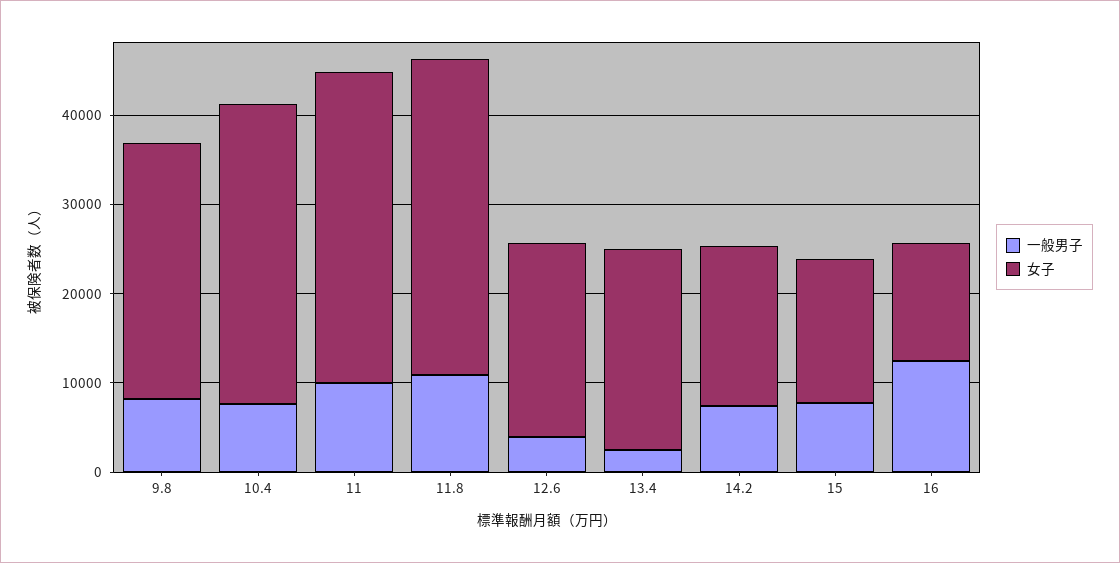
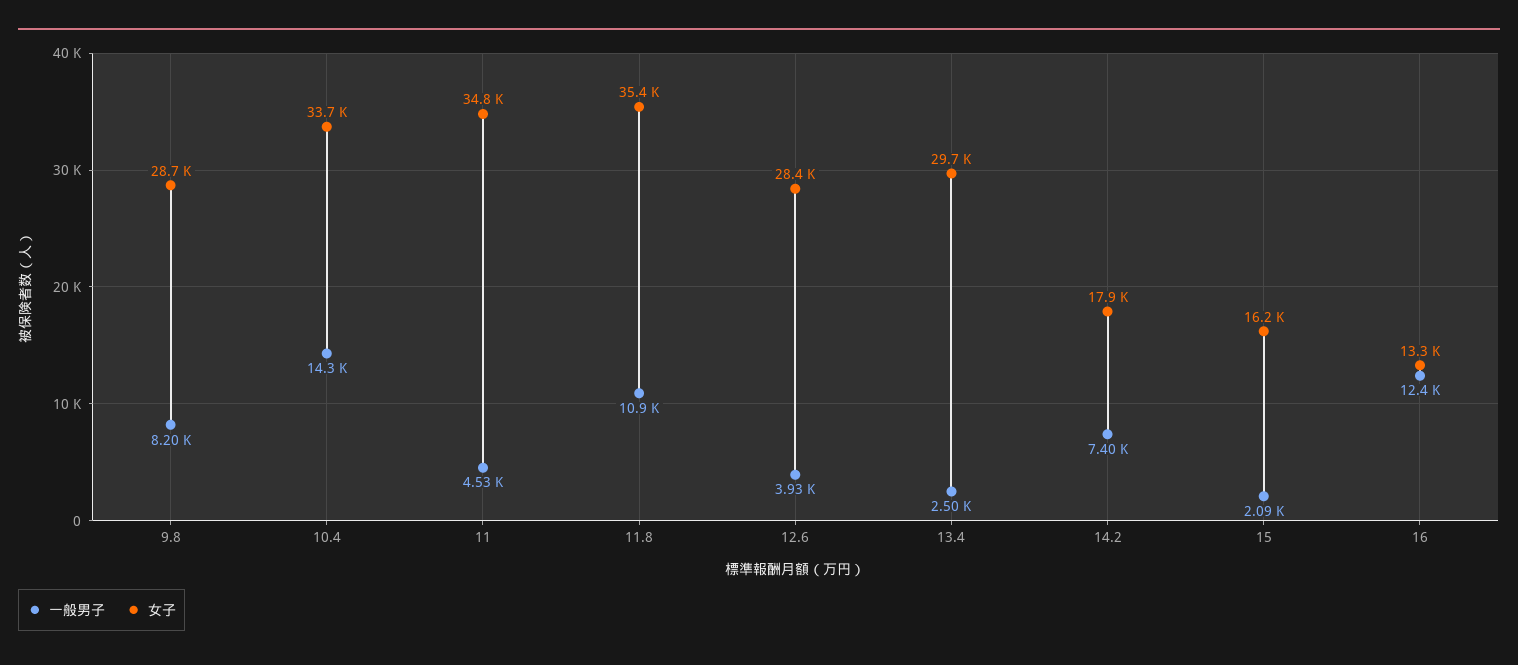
一般男子, 10.4: 8000 -> 14300
一般男子, 11: 10000 -> 4530
女子, 12.6: 22000 -> 28400
女子, 13.4: 22000 -> 29700
一般男子, 15: 8000 -> 2090

